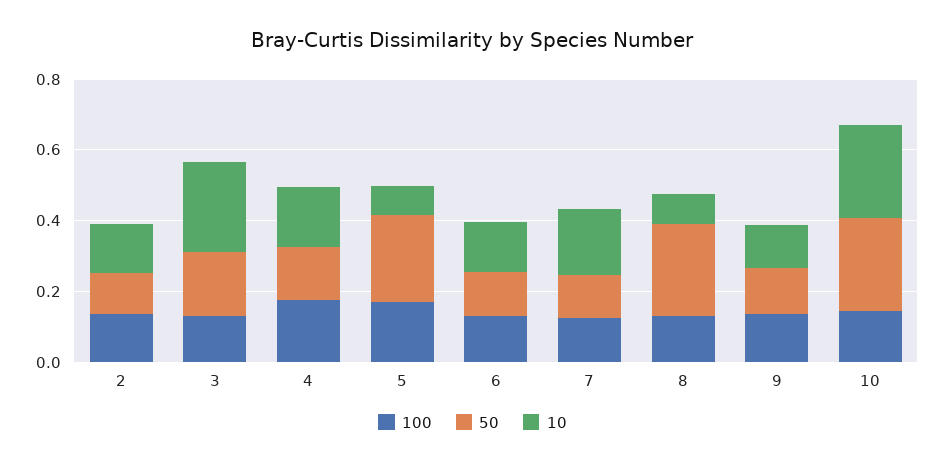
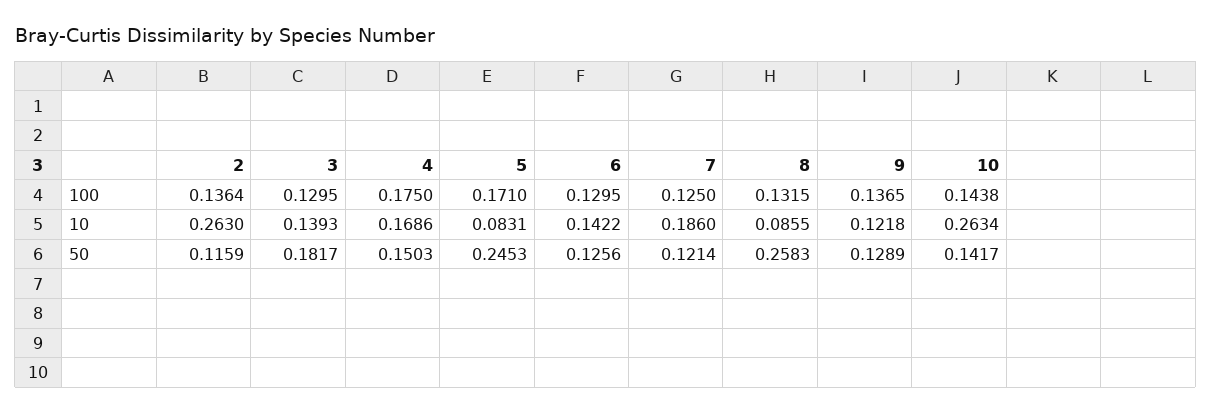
10, 2: 0.15 -> 0.263
10, 3: 0.25 -> 0.1393
50, 10: 0.25 -> 0.1417

